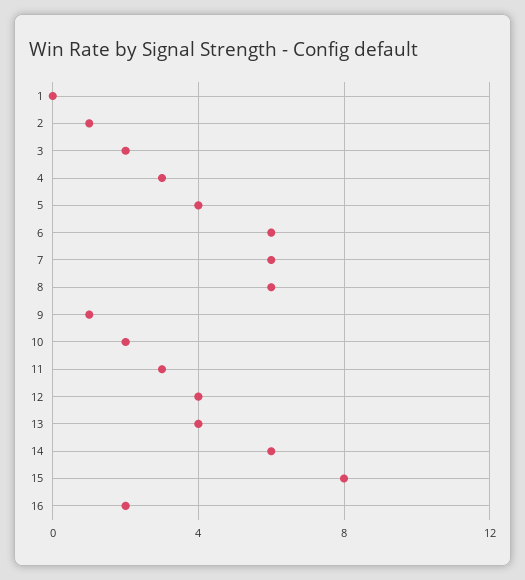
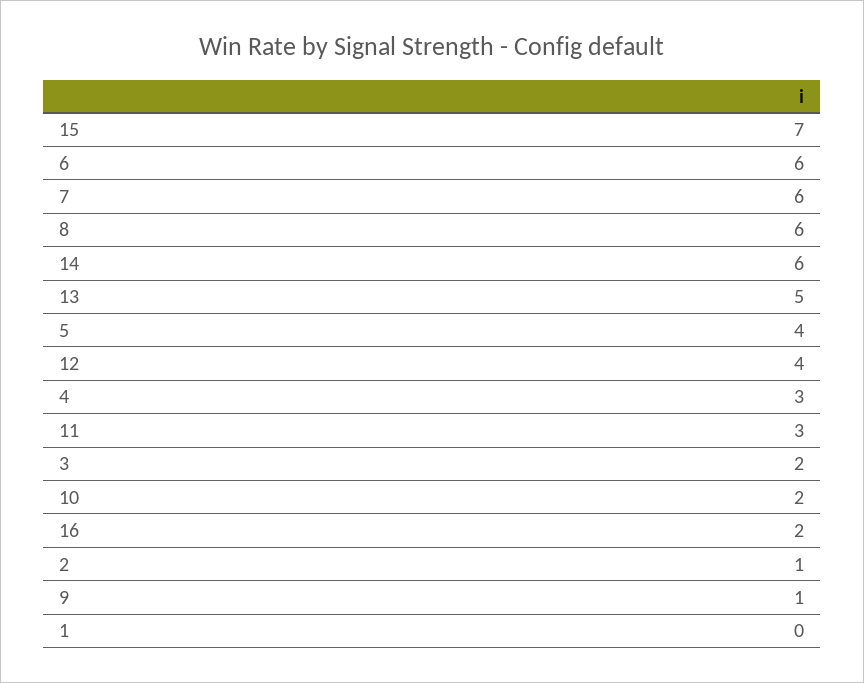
13: 4 -> 5
15: 8 -> 7

